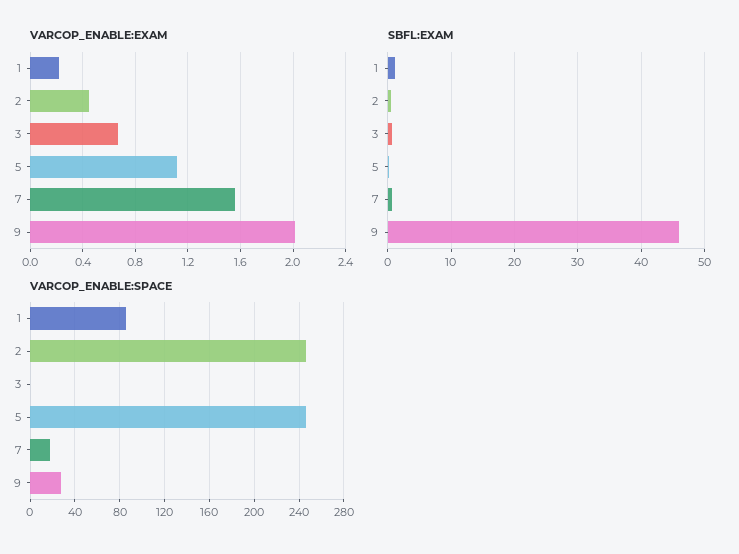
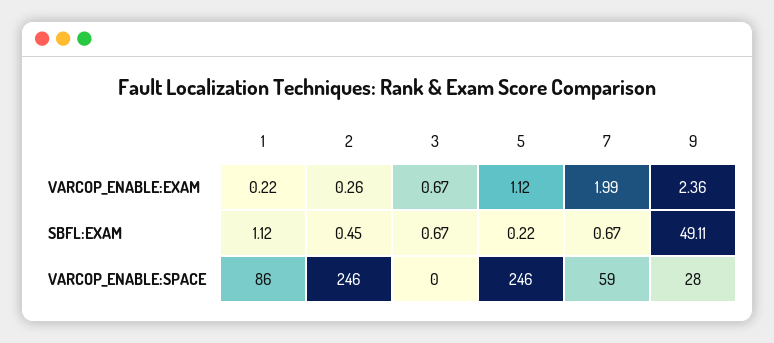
VARCOP_ENABLE:EXAM, 2: 0.45 -> 0.26
VARCOP_ENABLE:EXAM, 7: 1.55 -> 1.99
VARCOP_ENABLE:EXAM, 9: 2 -> 2.36
SBFL:EXAM, 9: 46 -> 49.11
VARCOP_ENABLE:SPACE, 7: 20 -> 59

